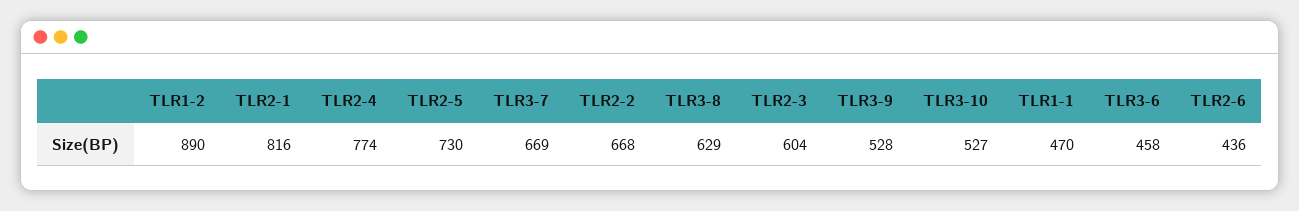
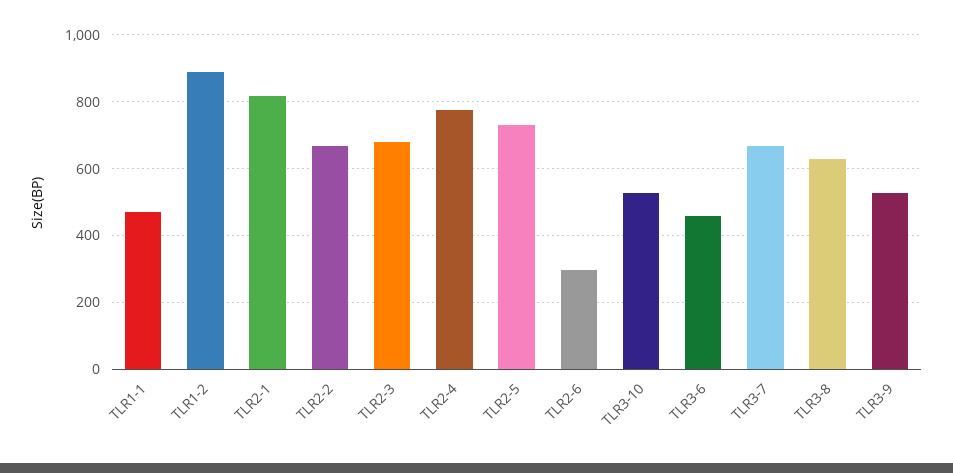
TLR2-3: 604 -> 680
TLR2-6: 436 -> 300

